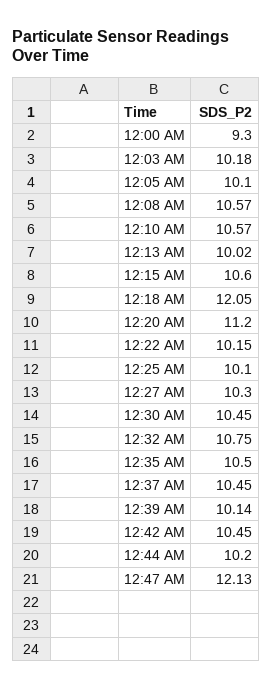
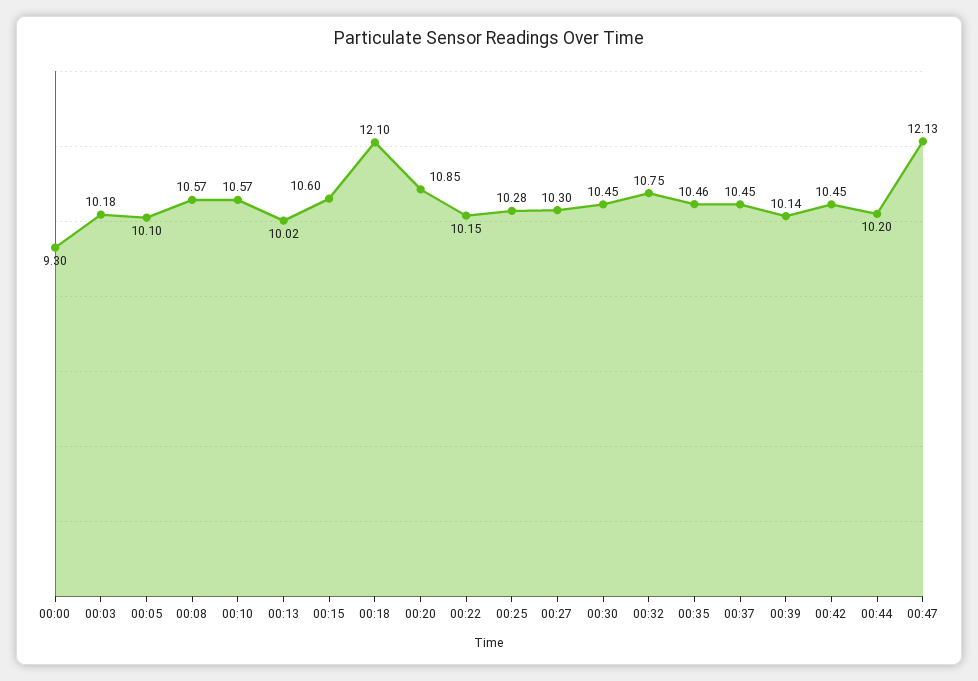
12:18 AM: 12.05 -> 12.1
12:20 AM: 11.2 -> 10.85
12:25 AM: 10.1 -> 10.28
12:35 AM: 10.5 -> 10.46

